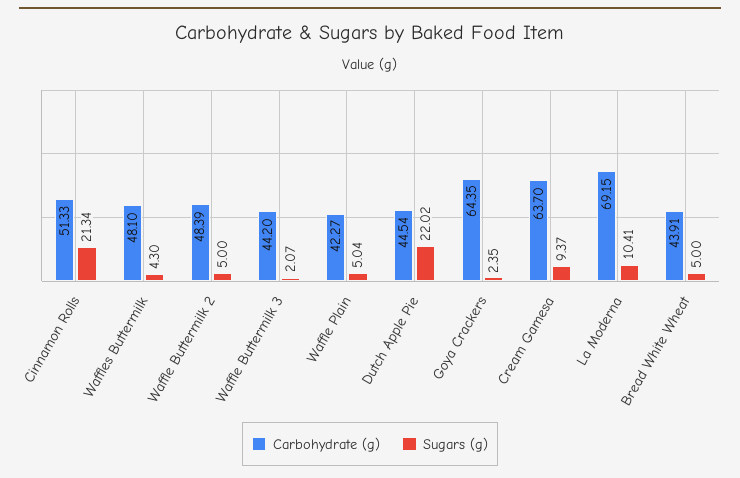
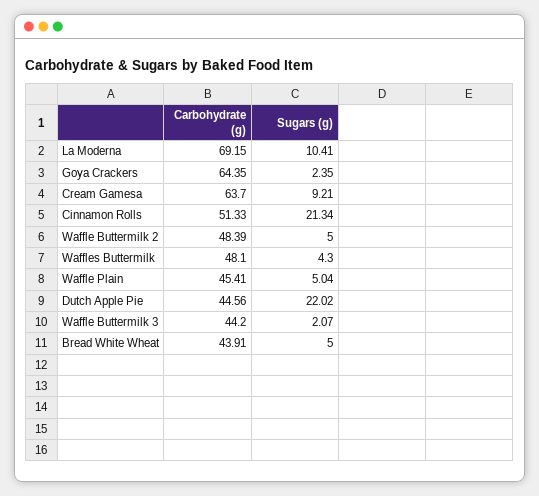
Carbohydrate (g), Waffle Plain: 42.27 -> 45.41
Carbohydrate (g), Dutch Apple Pie: 44.54 -> 44.56
Sugars (g), Cream Gamesa: 9.37 -> 9.21

